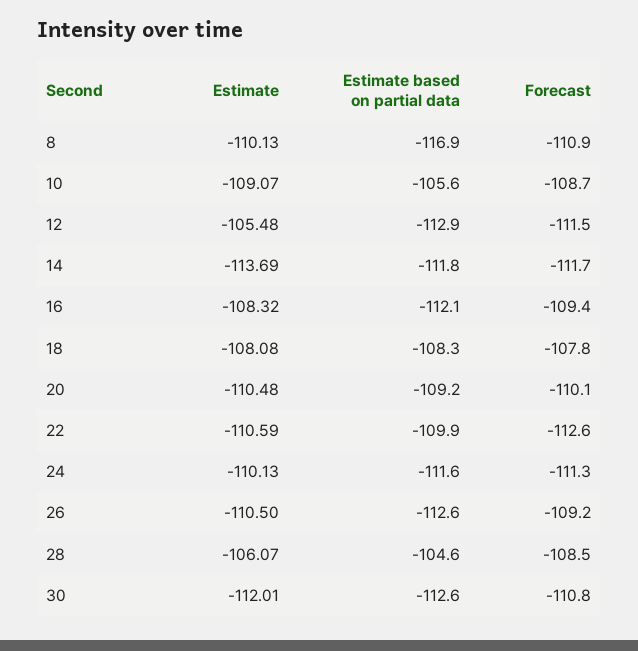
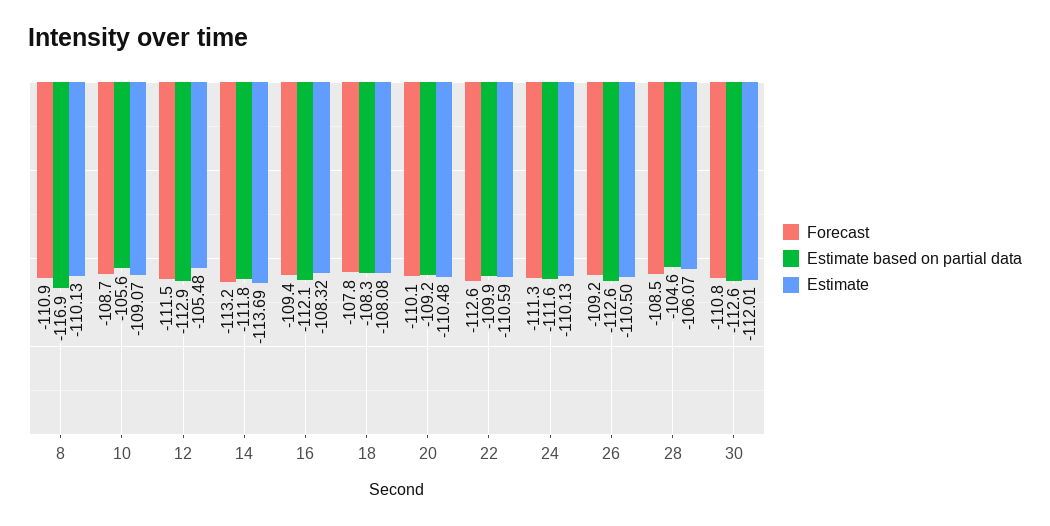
Forecast, 14: -111.7 -> -113.2

